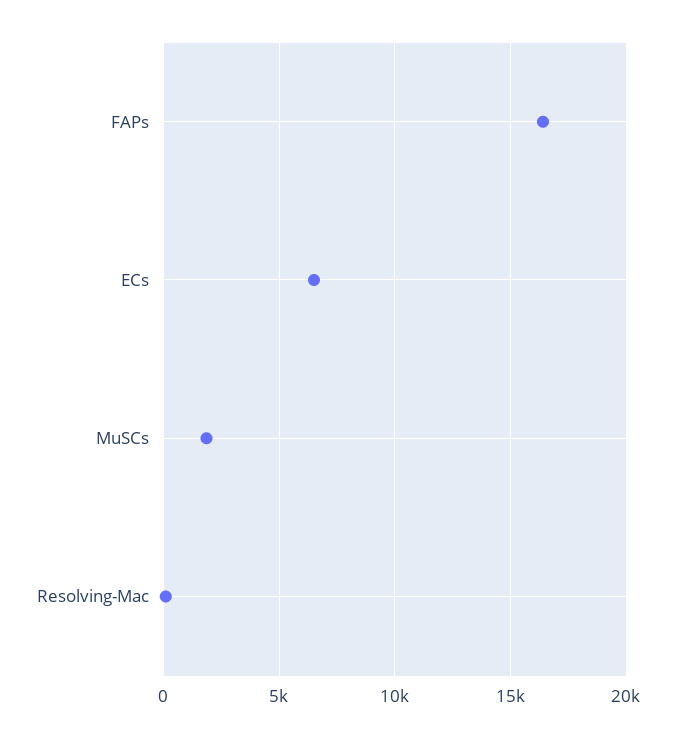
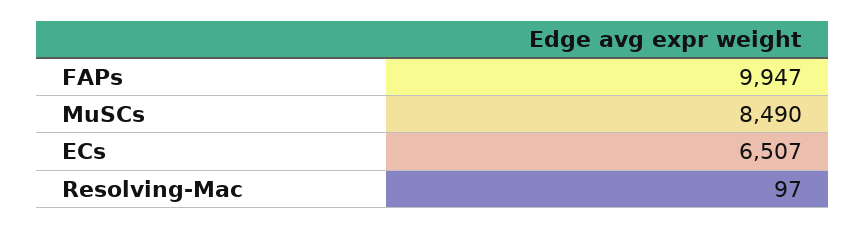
FAPs: 16500 -> 9947
MuSCs: 2000 -> 8490

